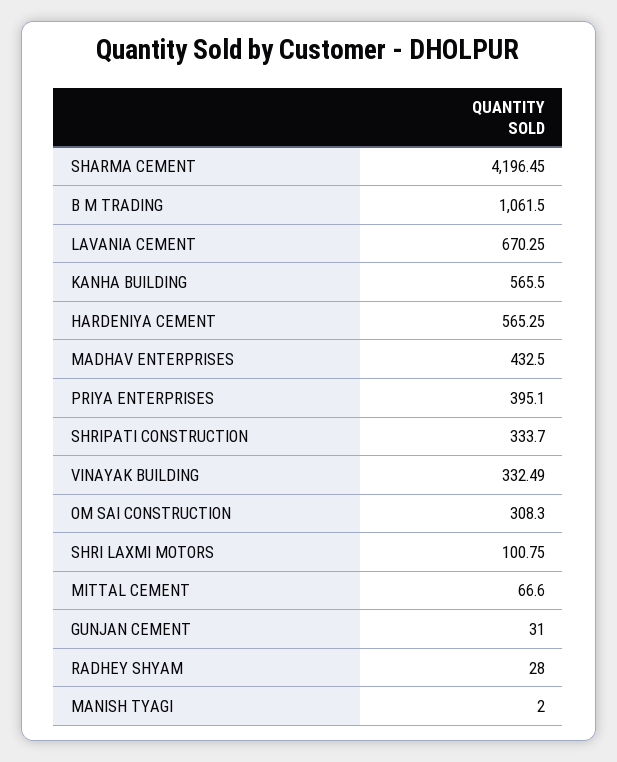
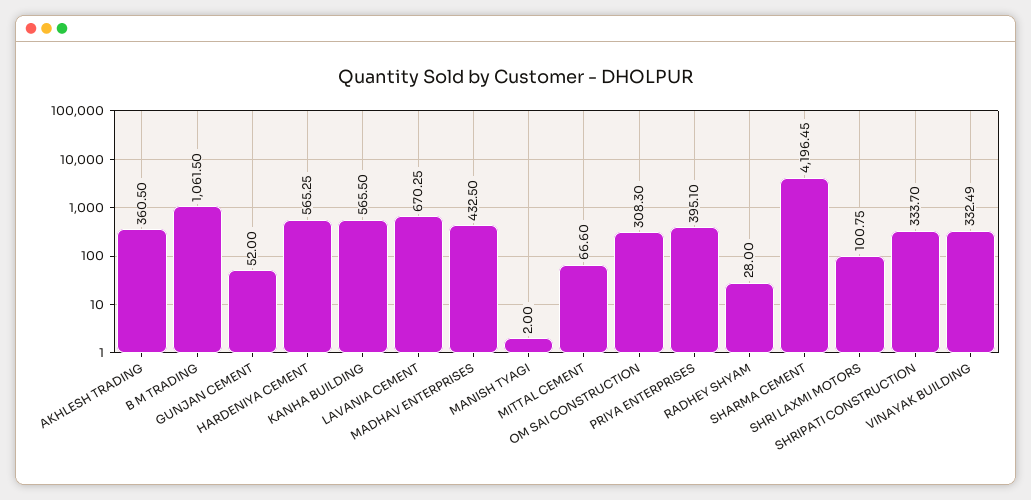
GUNJAN CEMENT: 31 -> 52
AKHLESH TRADING: none -> 360.5

